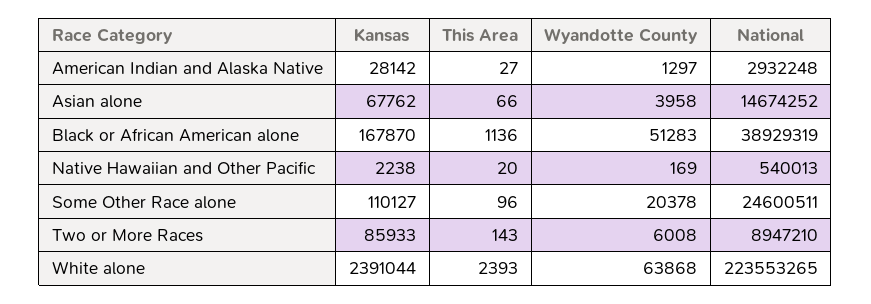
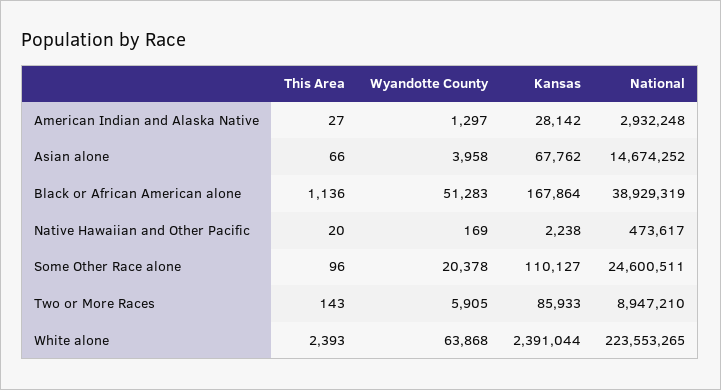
Kansas, Black or African American alone: 167870 -> 167864
National, Native Hawaiian and Other Pacific: 540013 -> 473617
Wyandotte County, Two or More Races: 6008 -> 5905

